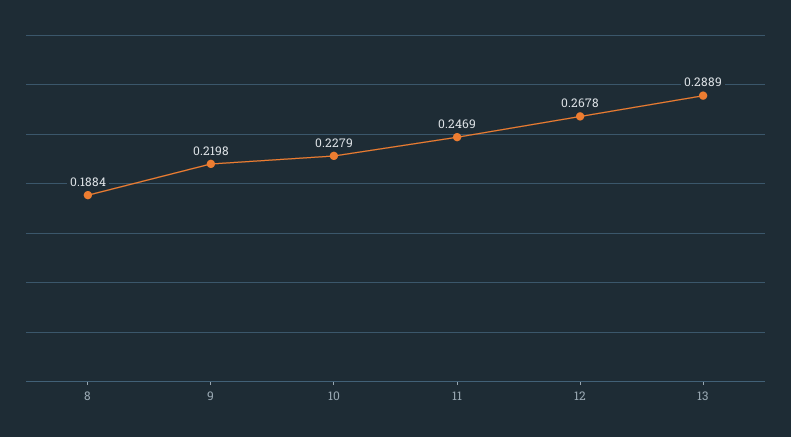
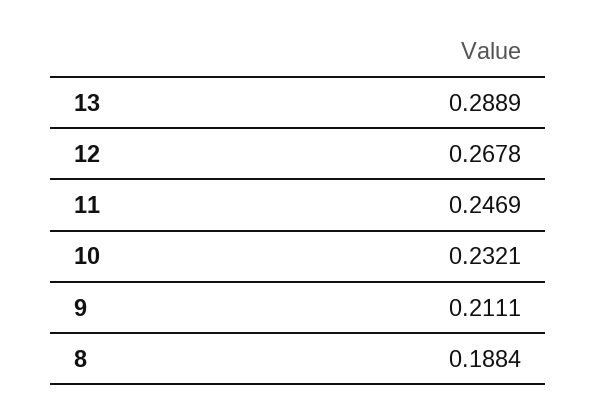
9: 0.2198 -> 0.2111
10: 0.2279 -> 0.2321

